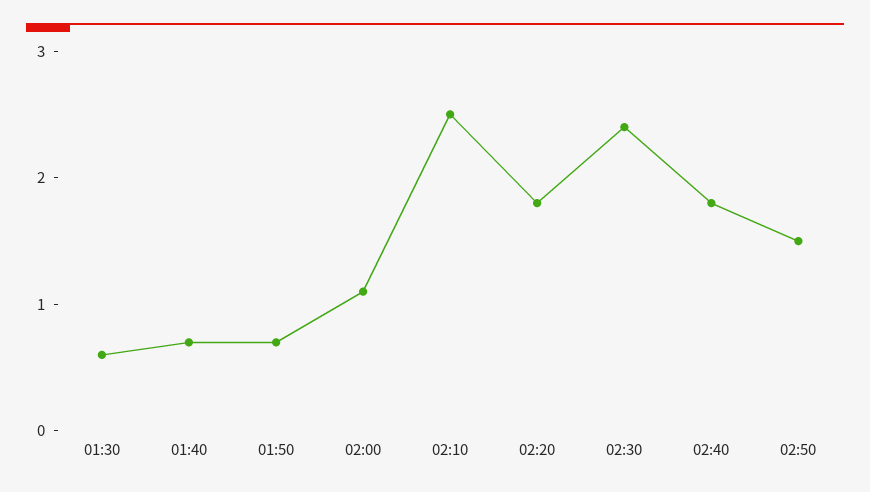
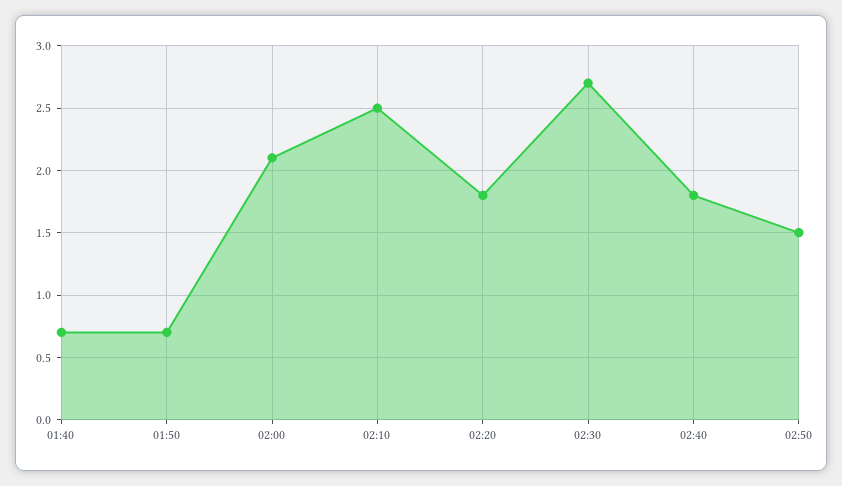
01:30: 0.6 -> none
02:00: 1.1 -> 2.1
02:30: 2.4 -> 2.7

